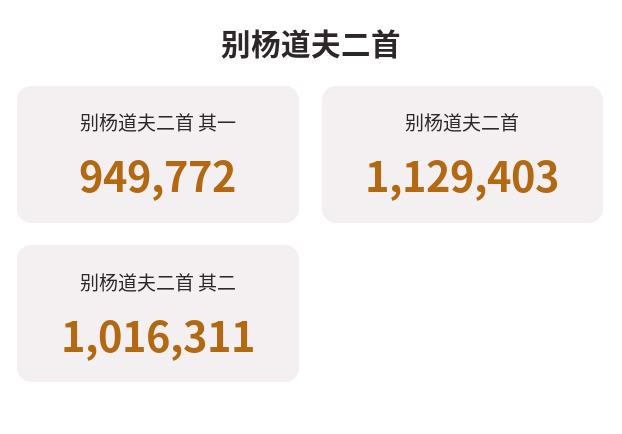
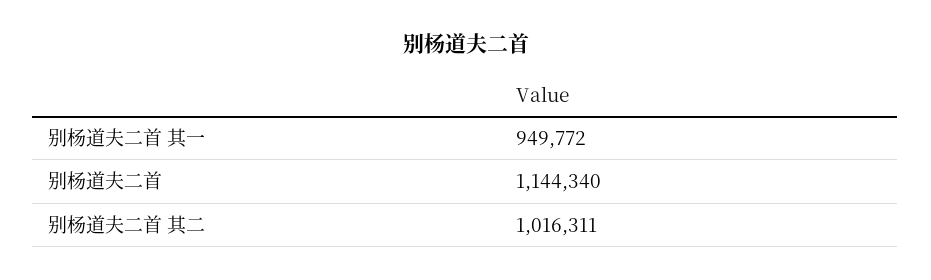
别杨道夫二首: 1129403 -> 1144340

